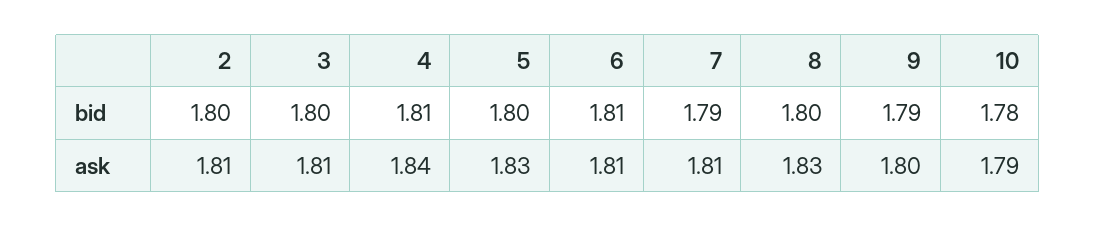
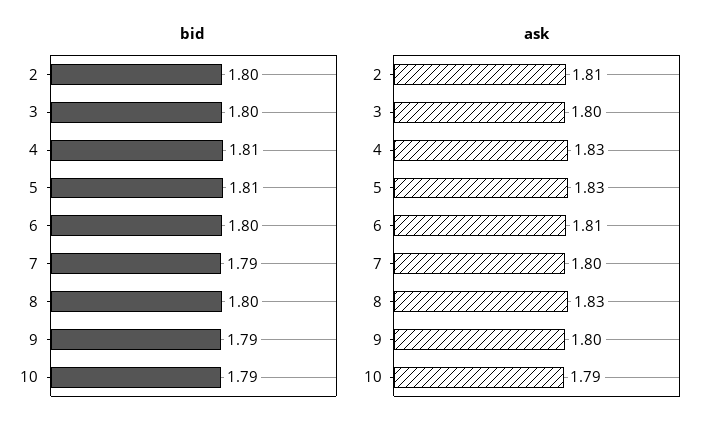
bid, 5: 1.8 -> 1.81
bid, 6: 1.81 -> 1.8
bid, 10: 1.78 -> 1.79
ask, 3: 1.81 -> 1.8
ask, 4: 1.84 -> 1.83
ask, 7: 1.81 -> 1.8

